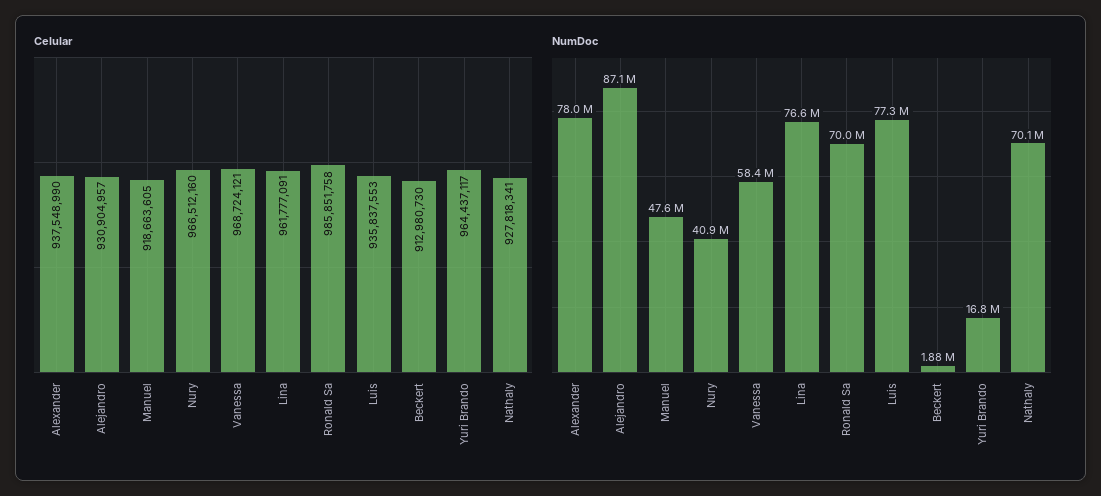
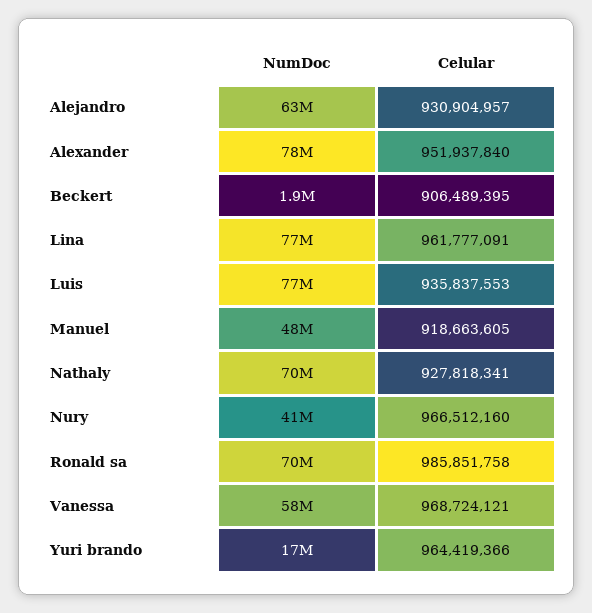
Celular, Alexander: 937548990 -> 951937840
Celular, Beckert: 912980730 -> 906489395
Celular, Yuri Brando: 964437117 -> 964419366
NumDoc, Alejandro: 87100000 -> 63000000

